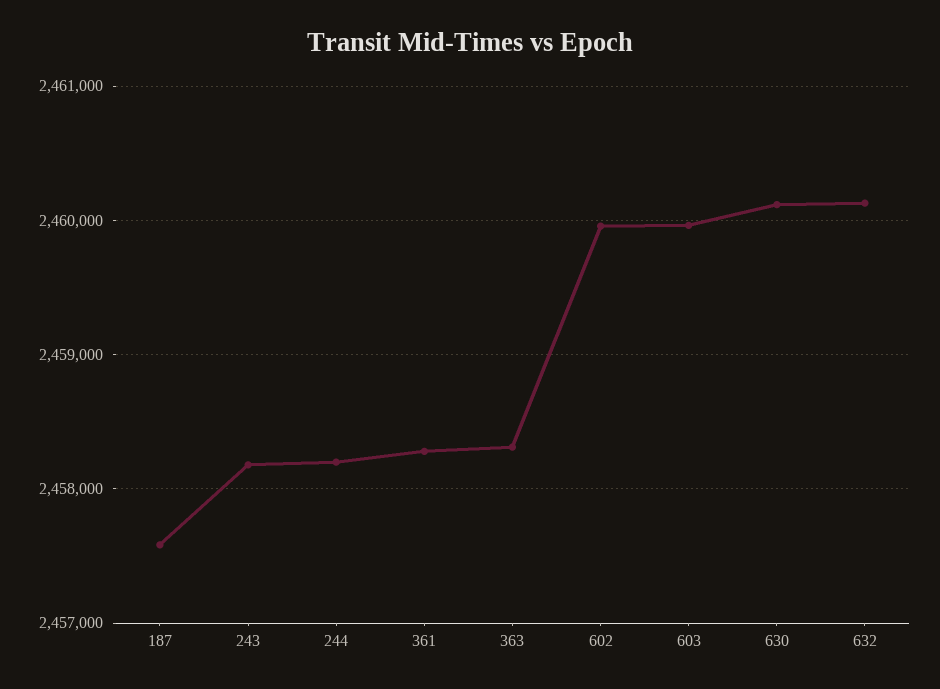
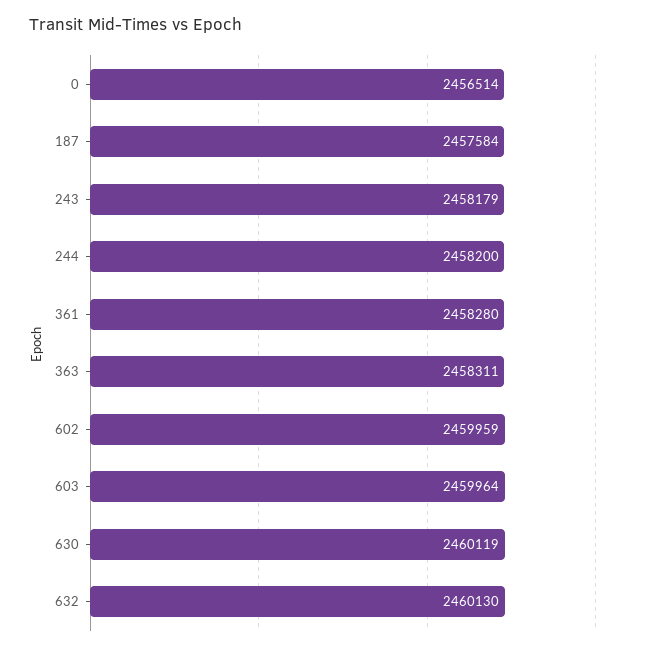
0: none -> 2456514

